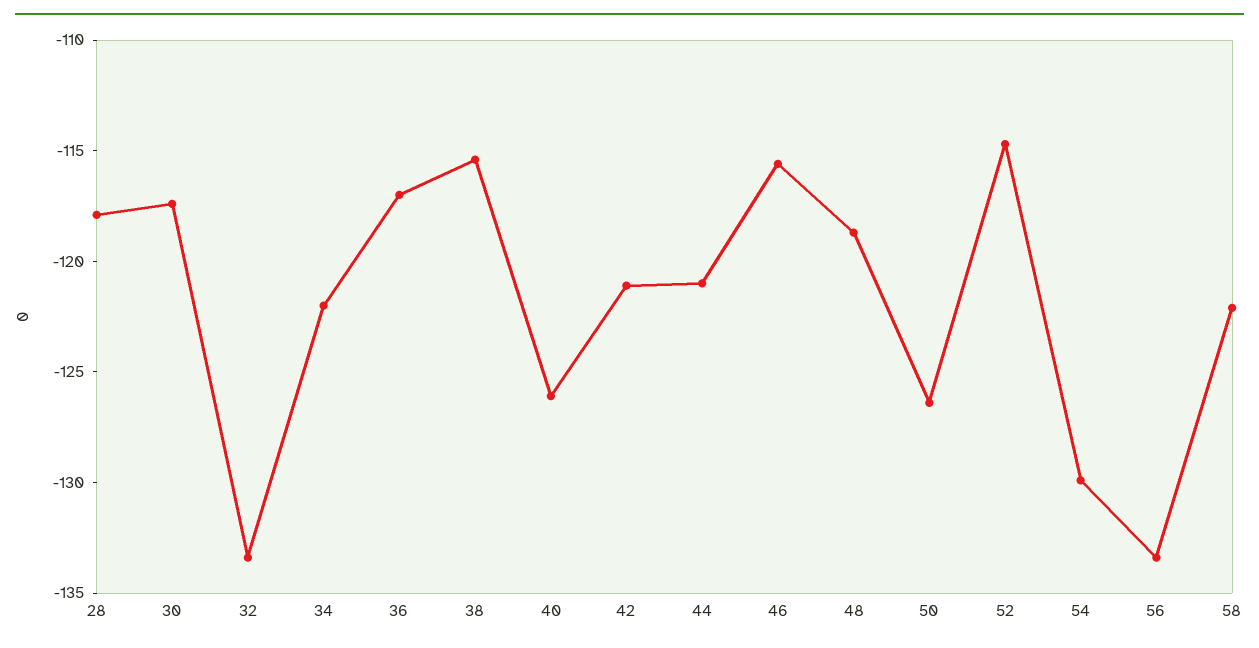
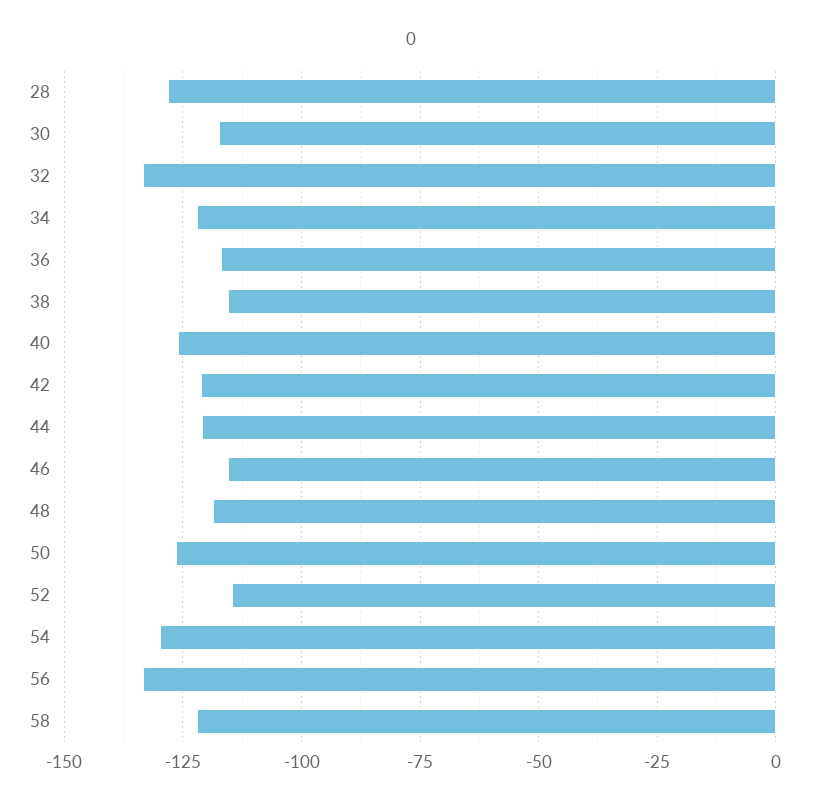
28: -118 -> -127.5

